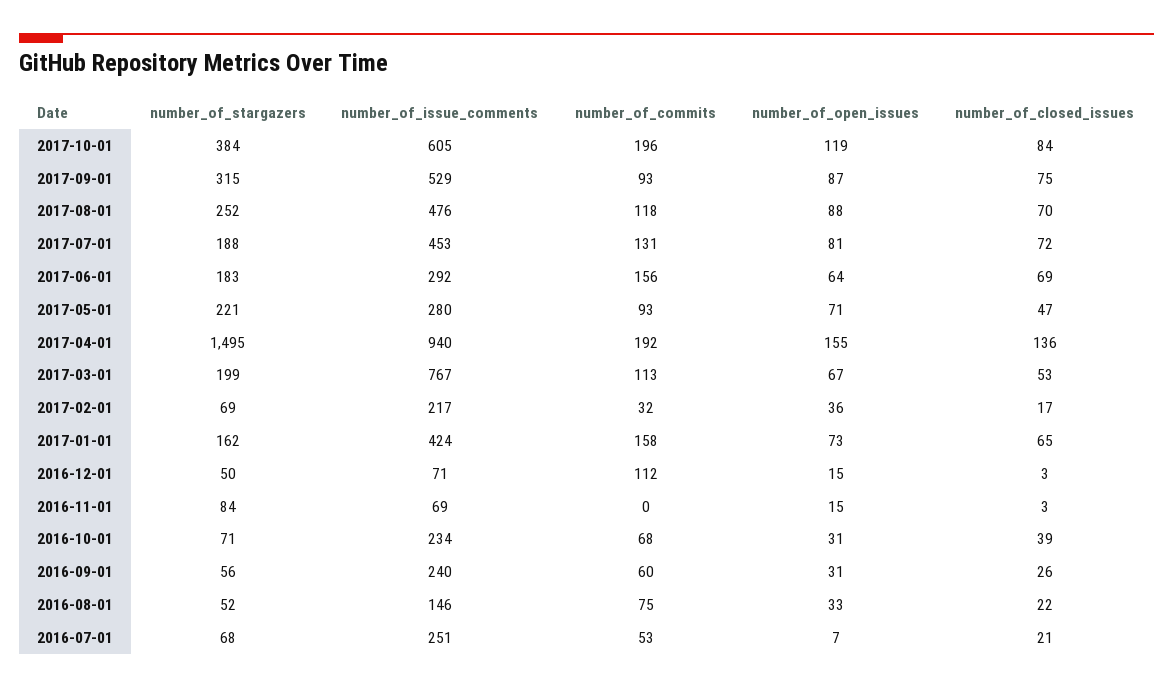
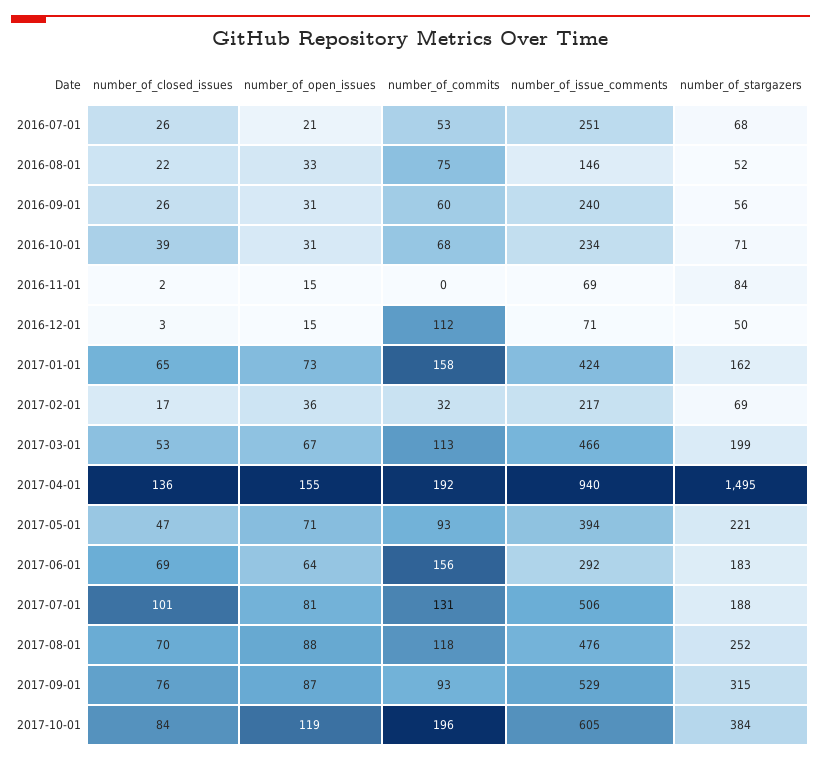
number_of_closed_issues, 2017-09-01: 75 -> 76
number_of_issue_comments, 2017-07-01: 453 -> 506
number_of_closed_issues, 2017-07-01: 72 -> 101
number_of_issue_comments, 2017-05-01: 280 -> 394
number_of_issue_comments, 2017-03-01: 767 -> 466
number_of_closed_issues, 2016-11-01: 3 -> 2
number_of_open_issues, 2016-07-01: 7 -> 21
number_of_closed_issues, 2016-07-01: 21 -> 26

